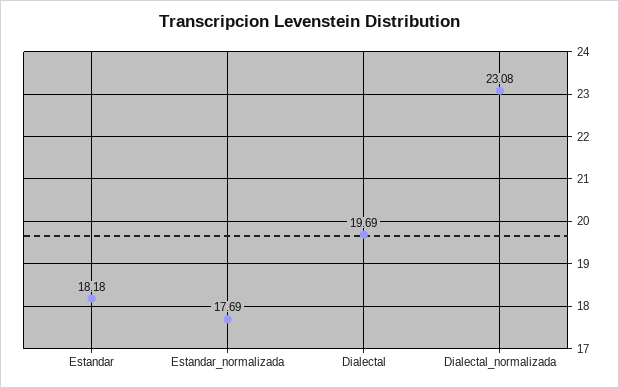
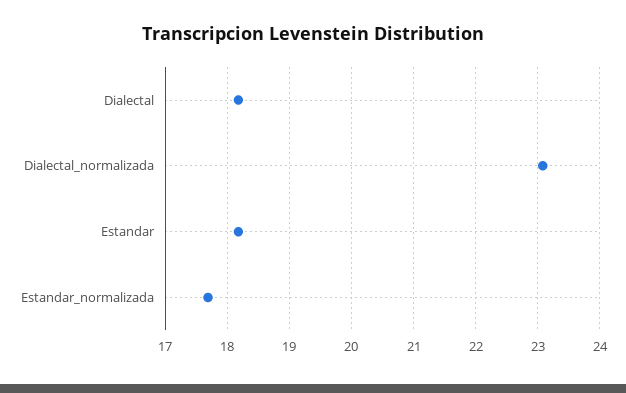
Dialectal: 19.69 -> 18.2

